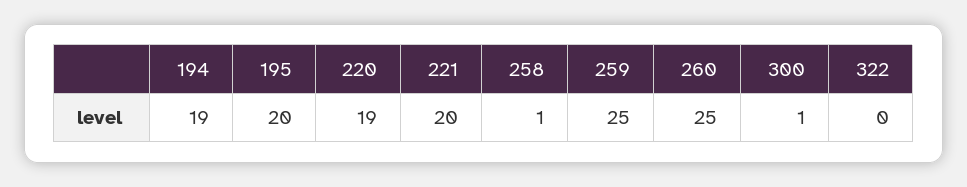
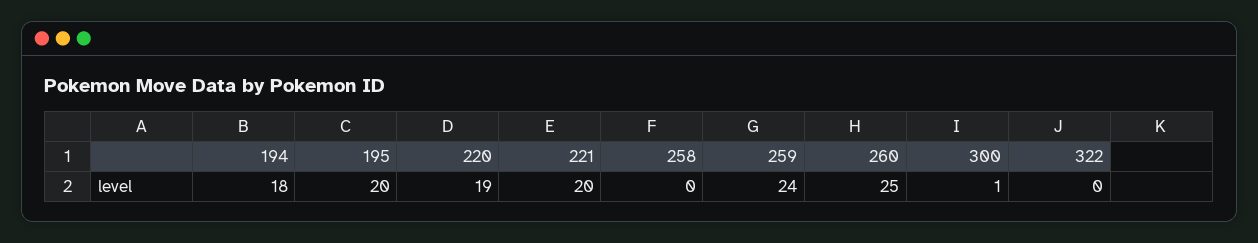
194: 19 -> 18
258: 1 -> 0
259: 25 -> 24

